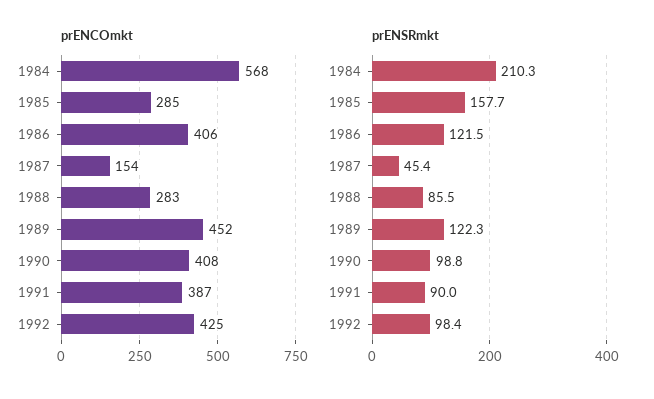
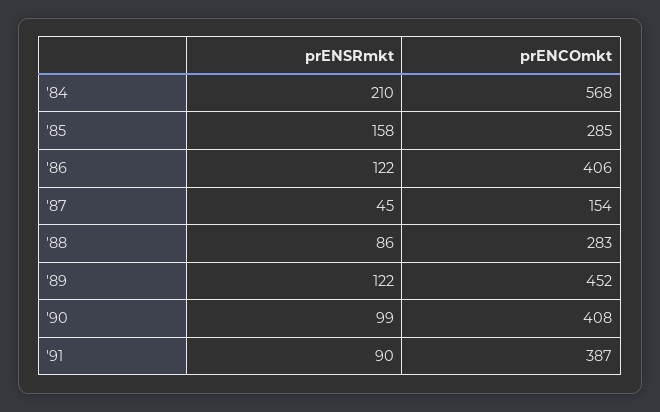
prENCOmkt, 1992: 425 -> none
prENSRmkt, 1992: 98.4 -> none

